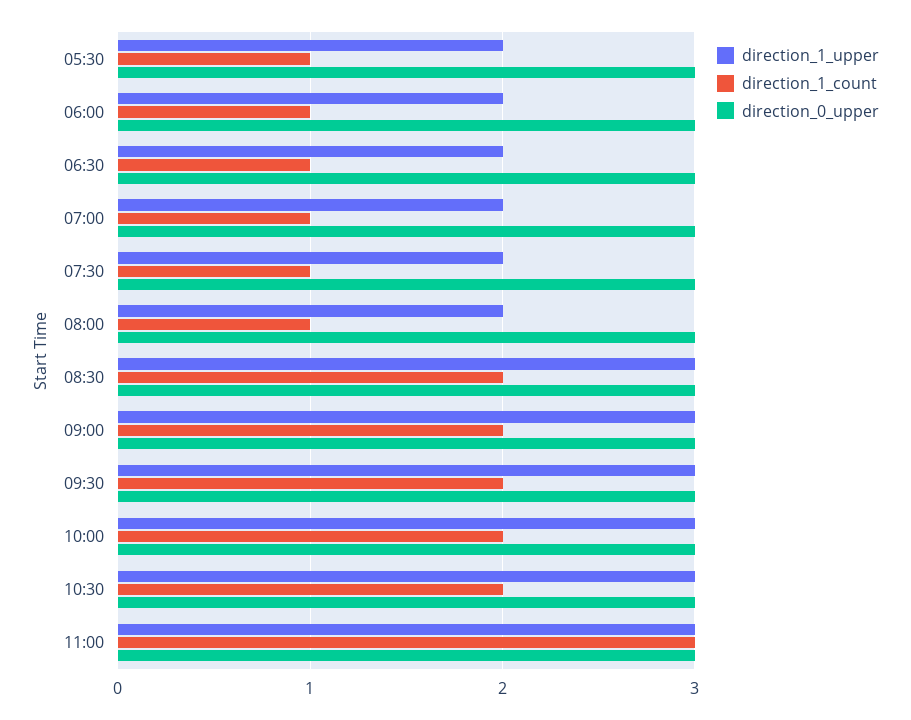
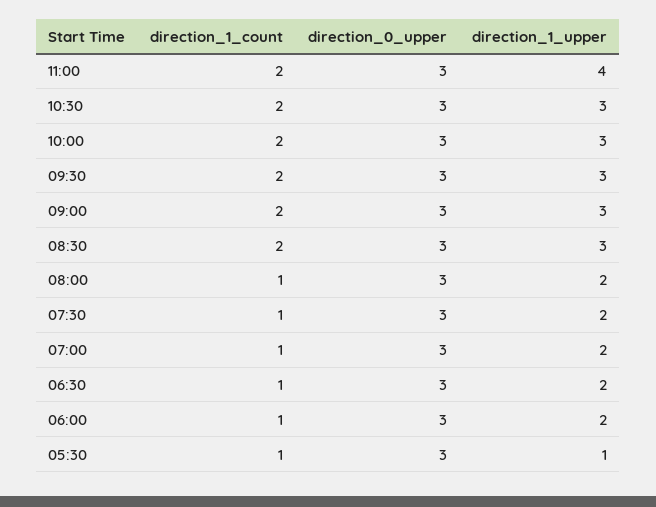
direction_1_upper, 05:30: 2 -> 1
direction_1_upper, 11:00: 3 -> 4
direction_1_count, 11:00: 3 -> 2

